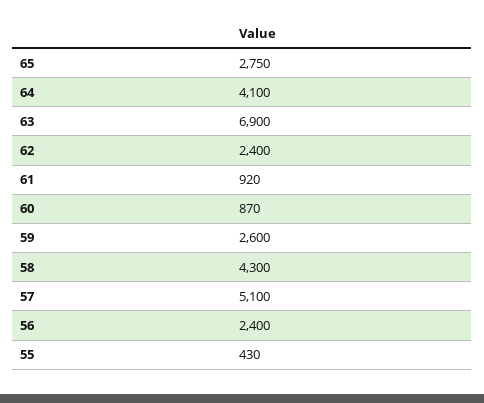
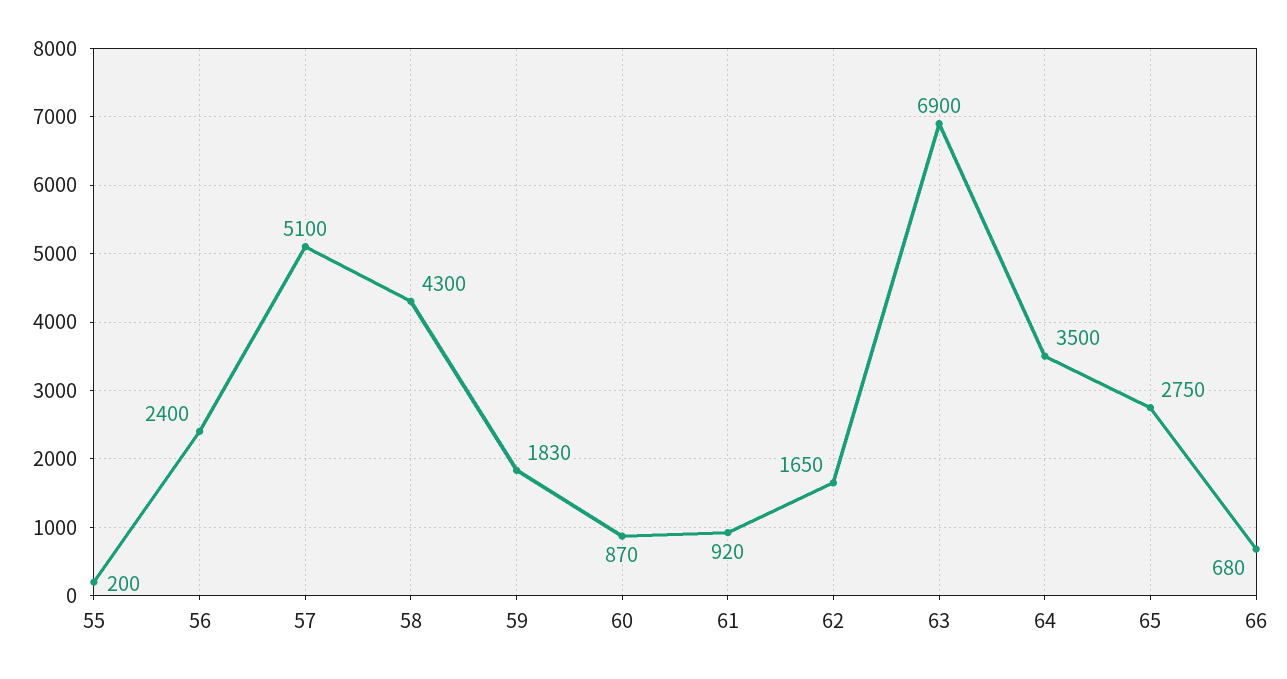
64: 4100 -> 3500
62: 2400 -> 1650
59: 2600 -> 1830
55: 430 -> 200
66: none -> 680

